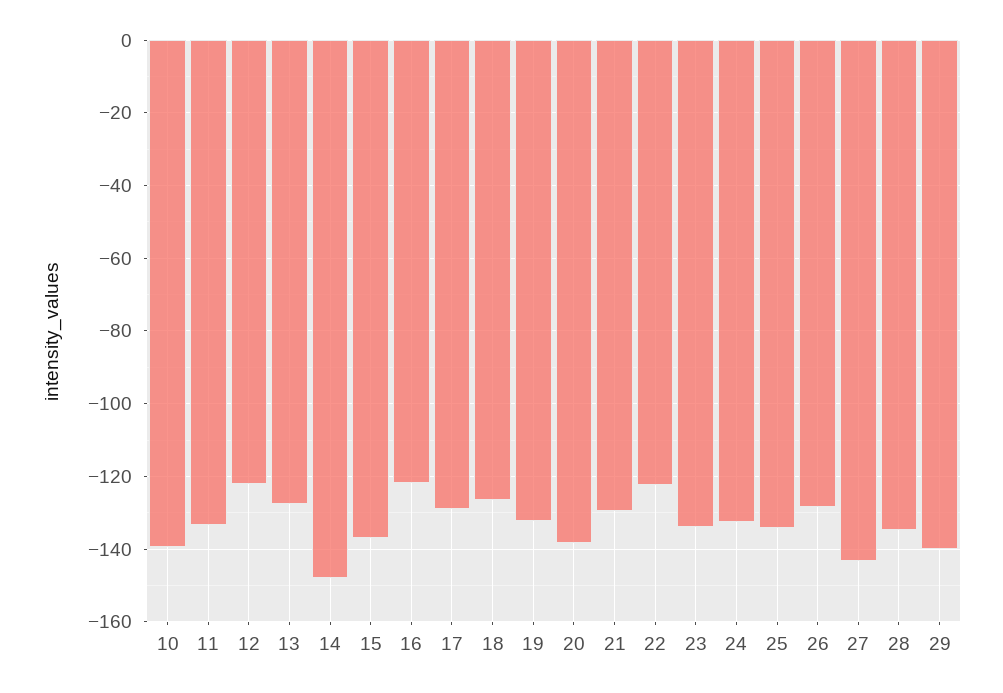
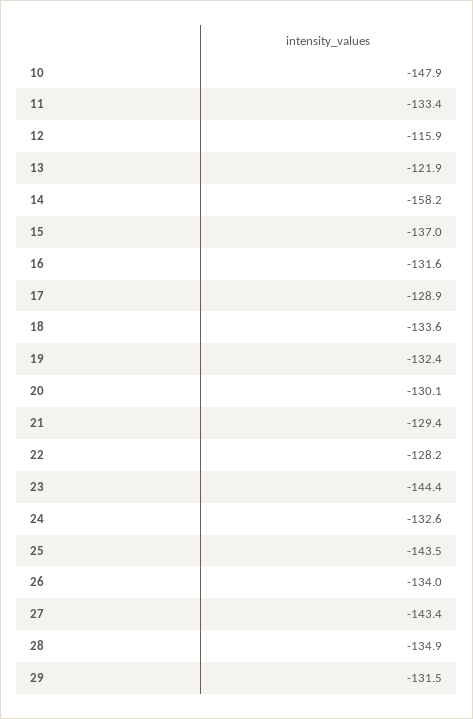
10: -140 -> -147.9
12: -122 -> -115.9
13: -128 -> -121.9
14: -148 -> -158.2
16: -122 -> -131.6
18: -126 -> -133.6
20: -138 -> -130.1
22: -122 -> -128.2
23: -134 -> -144.4
25: -134 -> -143.5
26: -128 -> -134
29: -140 -> -131.5

